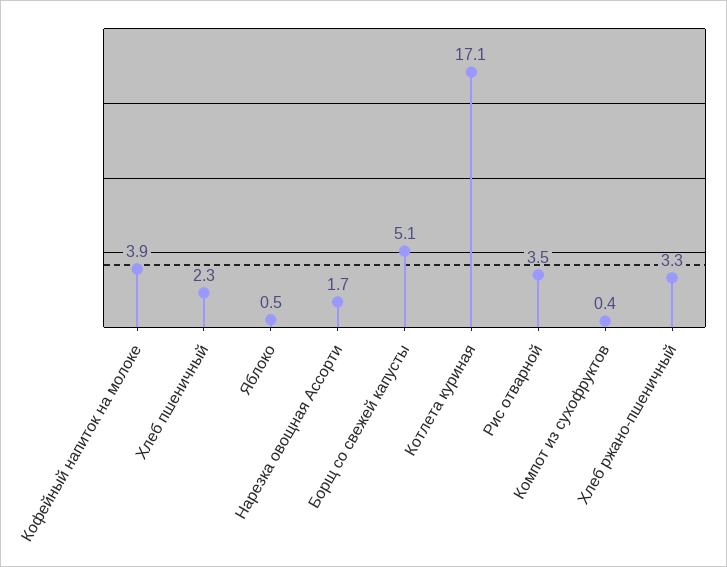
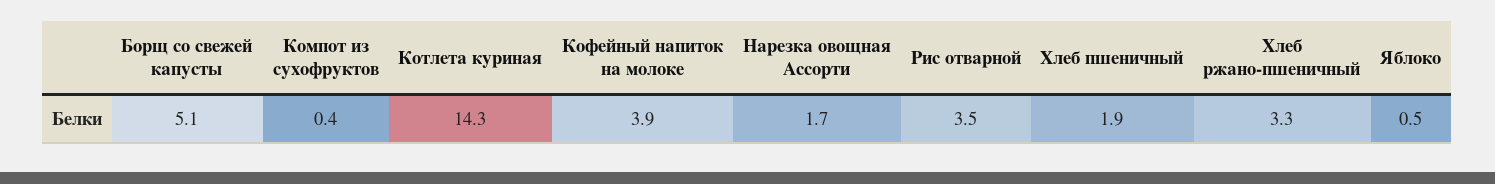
Хлеб пшеничный: 2.3 -> 1.9
Котлета куриная: 17.1 -> 14.3

